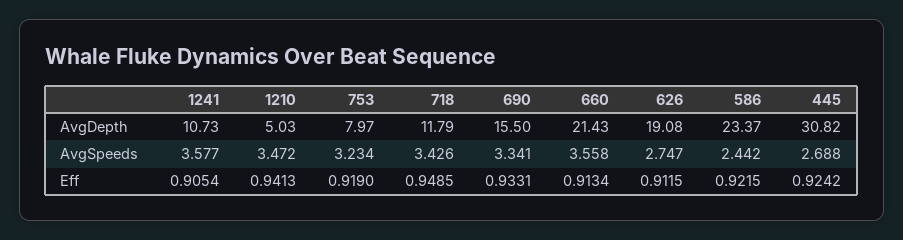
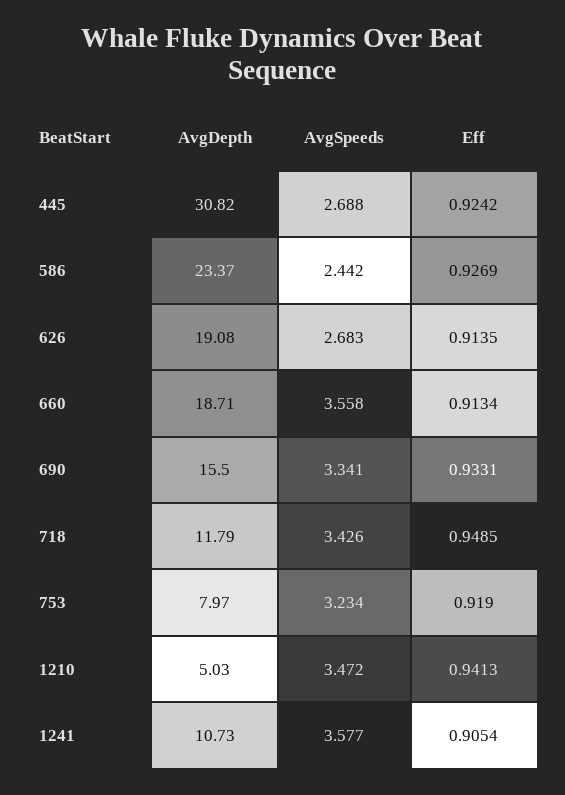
660, AvgDepth: 21.43 -> 18.71
626, AvgSpeeds: 2.747 -> 2.683
626, Eff: 0.9115 -> 0.9135
586, Eff: 0.9215 -> 0.9269

